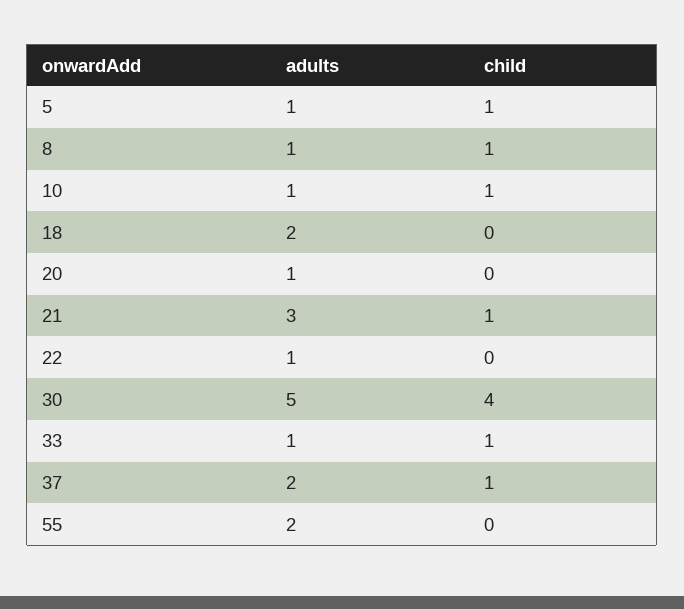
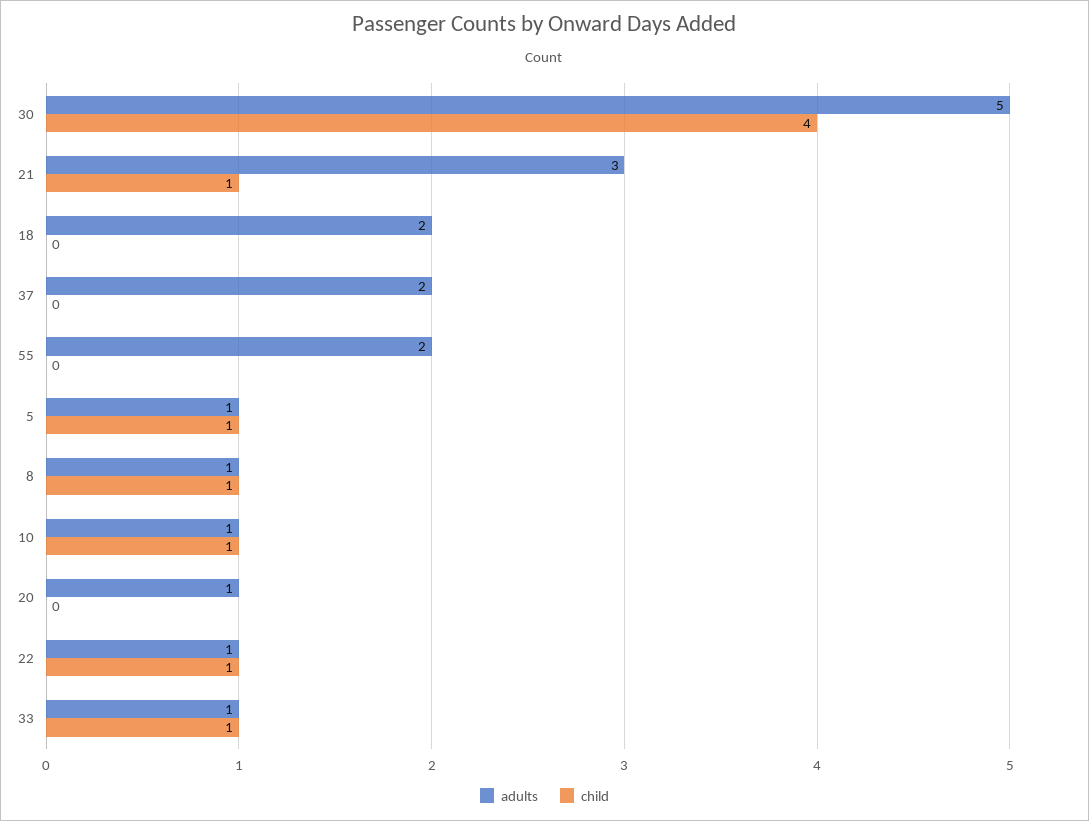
child, 22: 0 -> 1
child, 37: 1 -> 0

